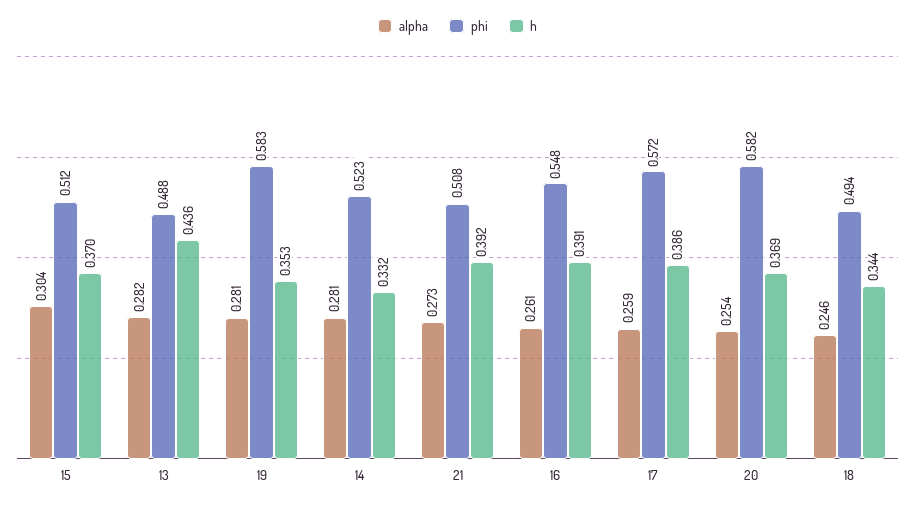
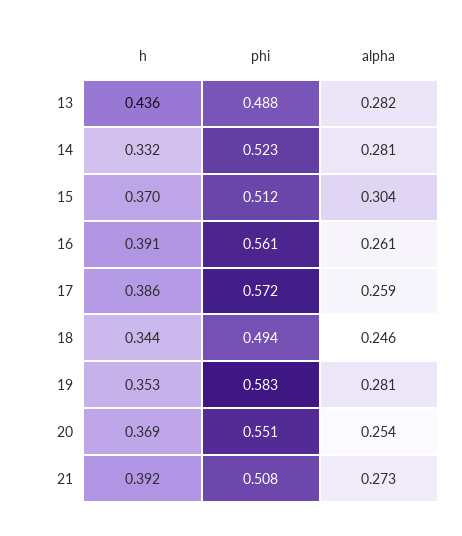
phi, 16: 0.548 -> 0.561
phi, 20: 0.582 -> 0.551

